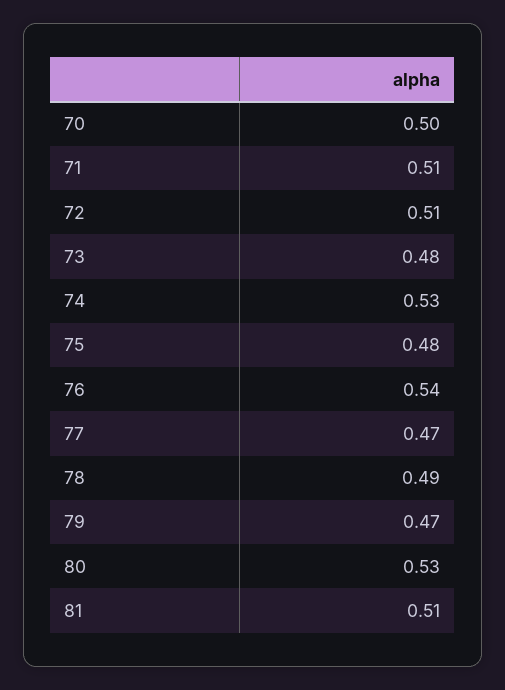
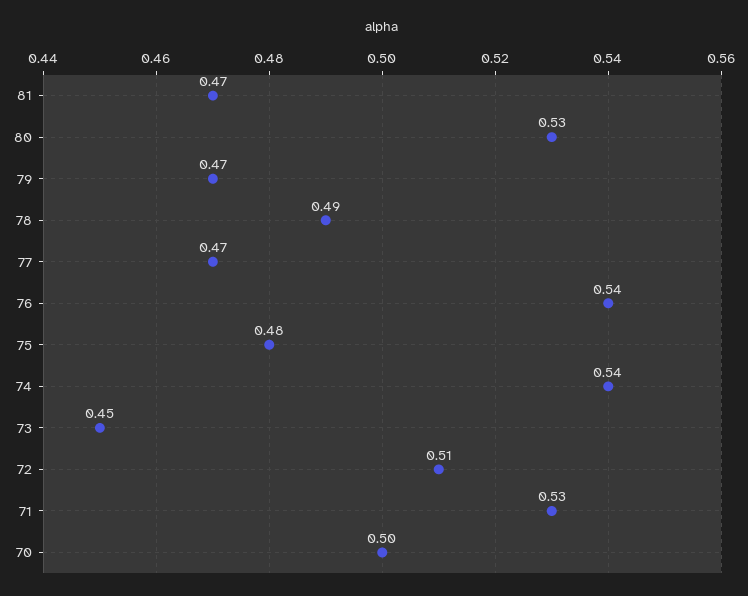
71: 0.51 -> 0.53
73: 0.48 -> 0.45
74: 0.53 -> 0.54
81: 0.51 -> 0.47

